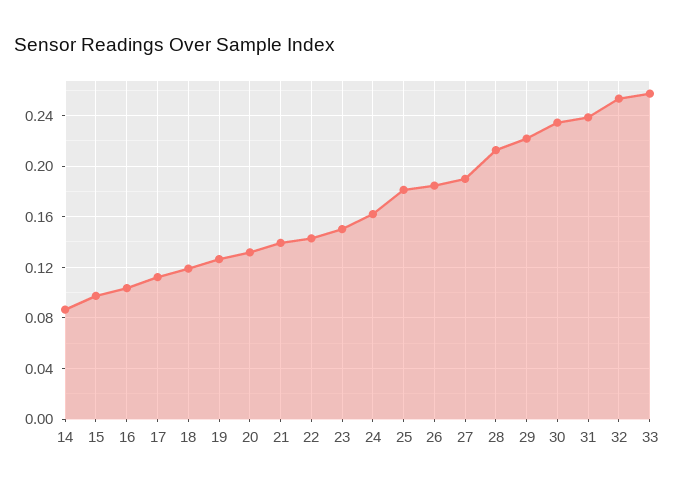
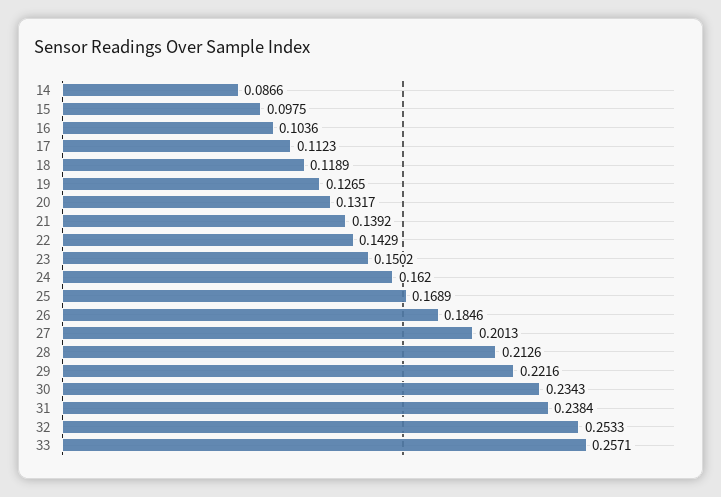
25: 0.18 -> 0.1689
27: 0.19 -> 0.2013

